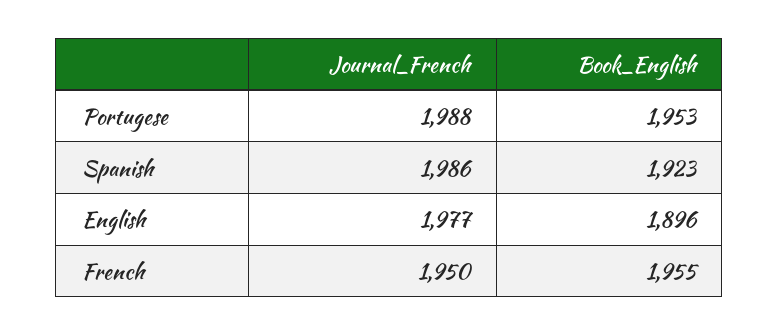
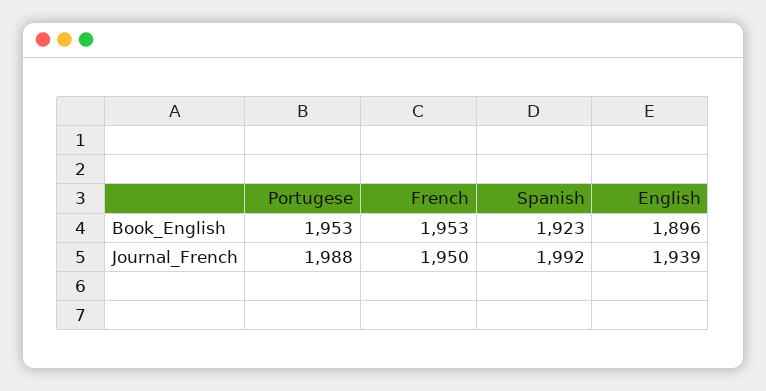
Journal_French, Spanish: 1986 -> 1992
Journal_French, English: 1977 -> 1939
Book_English, French: 1955 -> 1953

